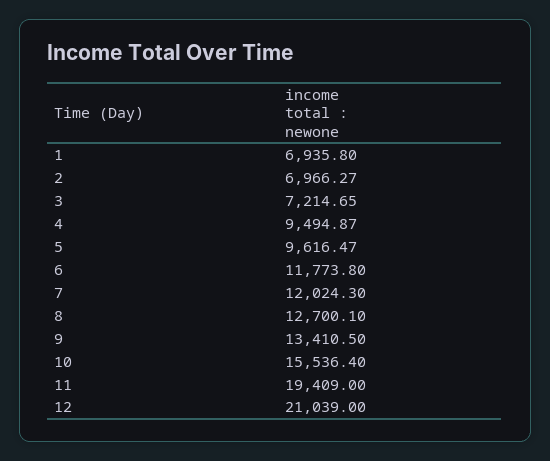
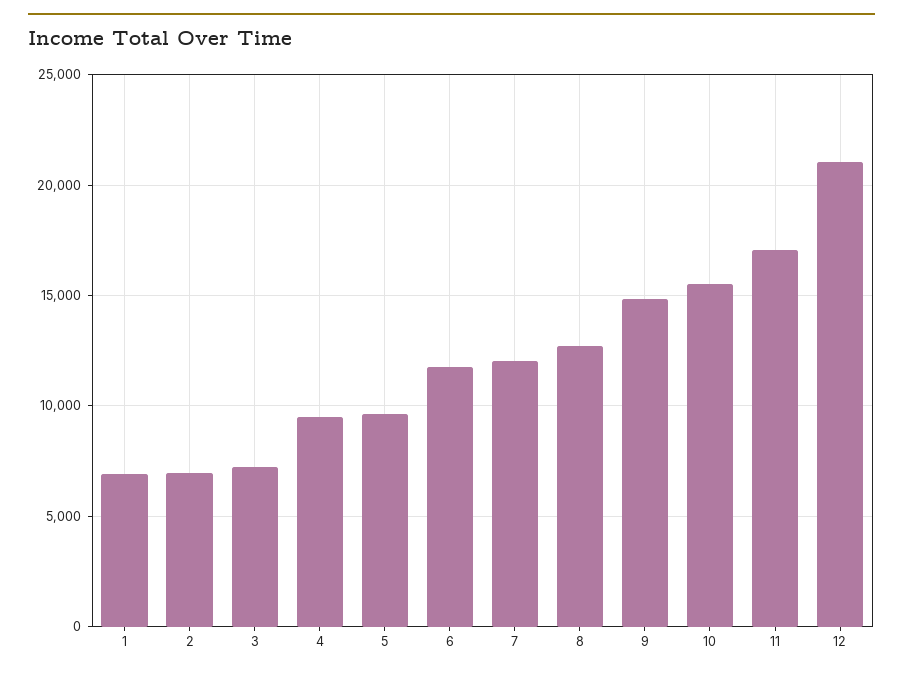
9: 13410.5 -> 15000
11: 19409 -> 17000

